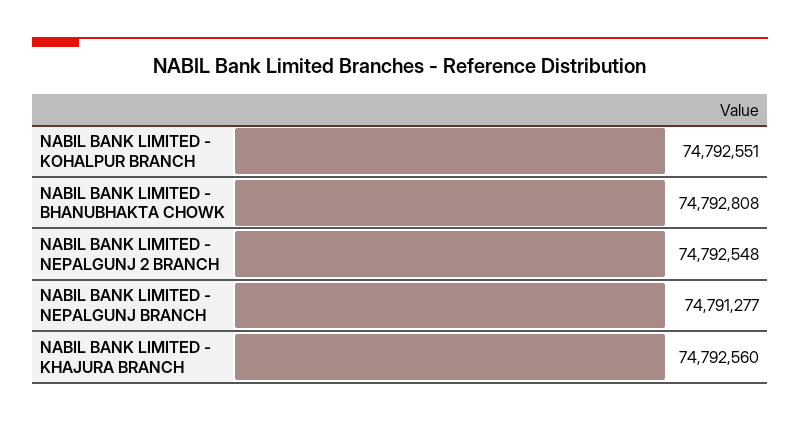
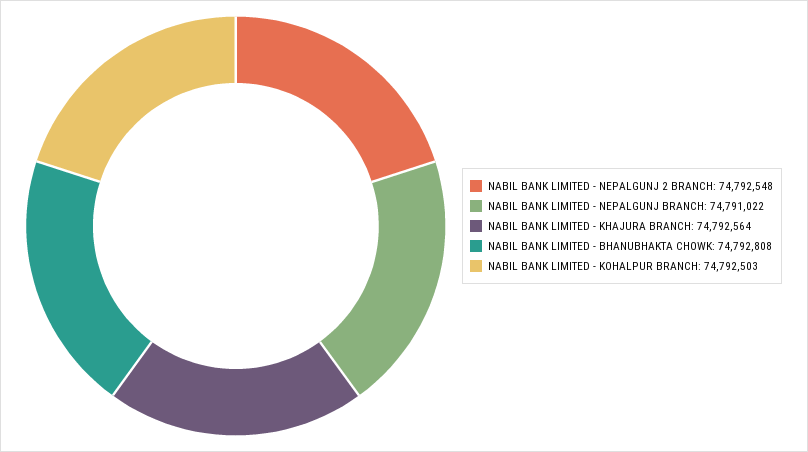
NABIL BANK LIMITED - KOHALPUR BRANCH: 74792551 -> 74792503
NABIL BANK LIMITED - NEPALGUNJ BRANCH: 74791277 -> 74791022
NABIL BANK LIMITED - KHAJURA BRANCH: 74792560 -> 74792564

